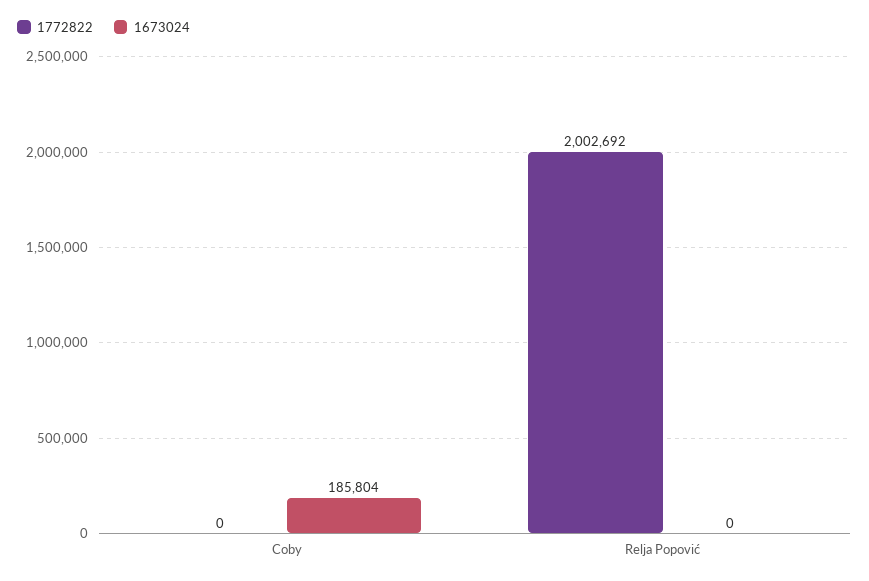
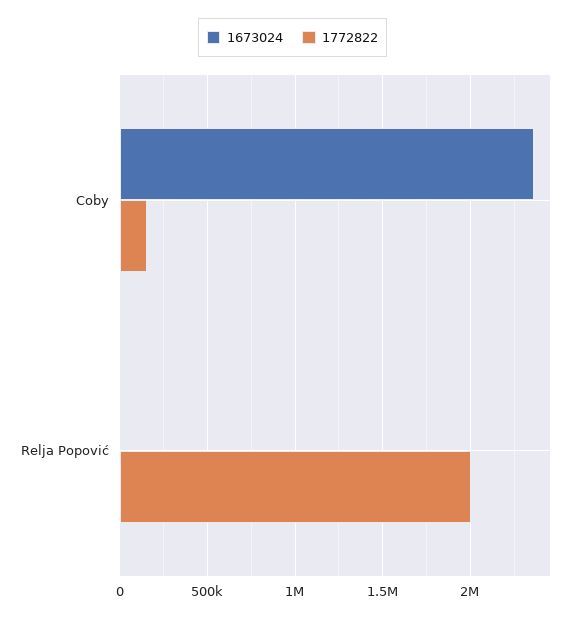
1772822, Coby: 0 -> 150000
1673024, Coby: 185804 -> 2350000

